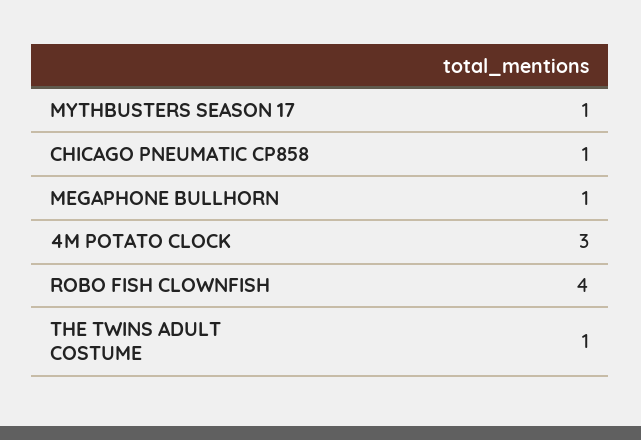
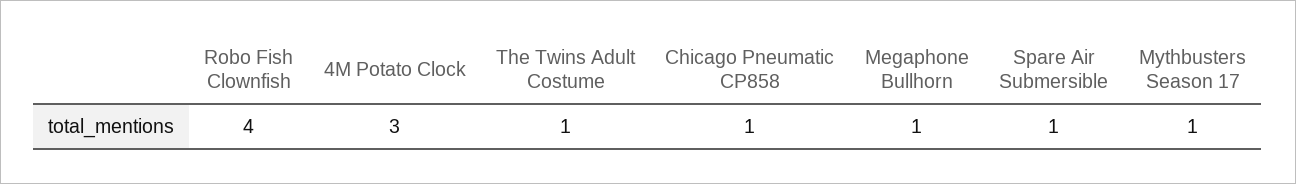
Spare Air Submersible: none -> 1

